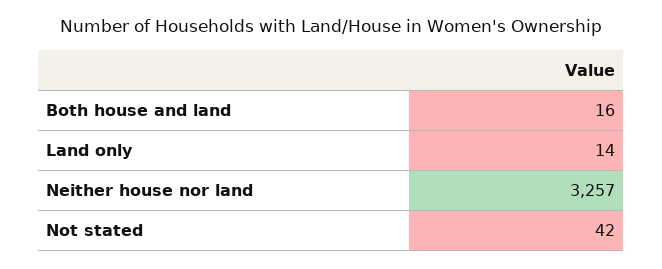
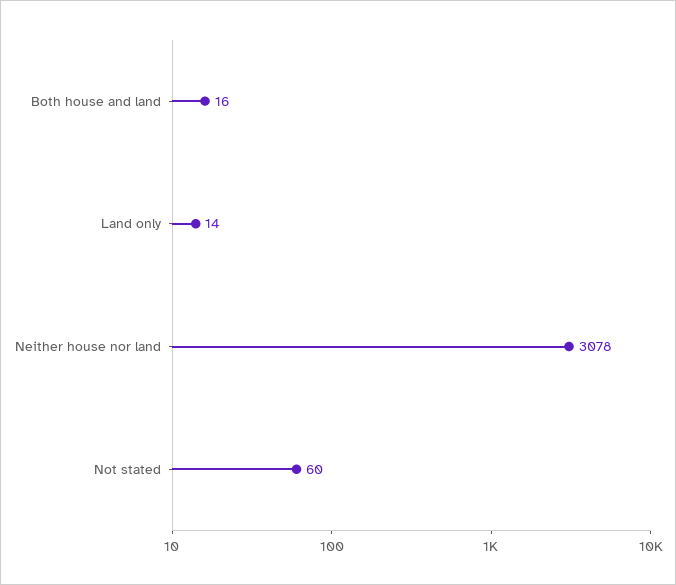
Neither house nor land: 3257 -> 3078
Not stated: 42 -> 60

